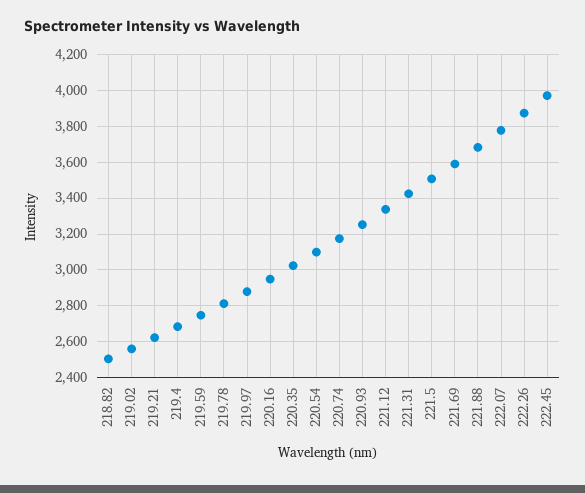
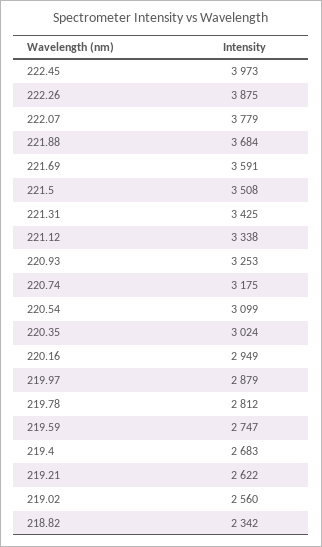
218.82: 2500 -> 2342

